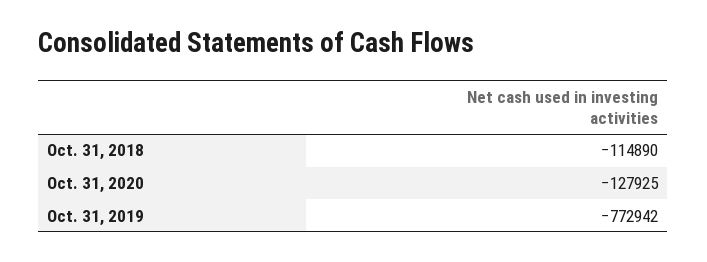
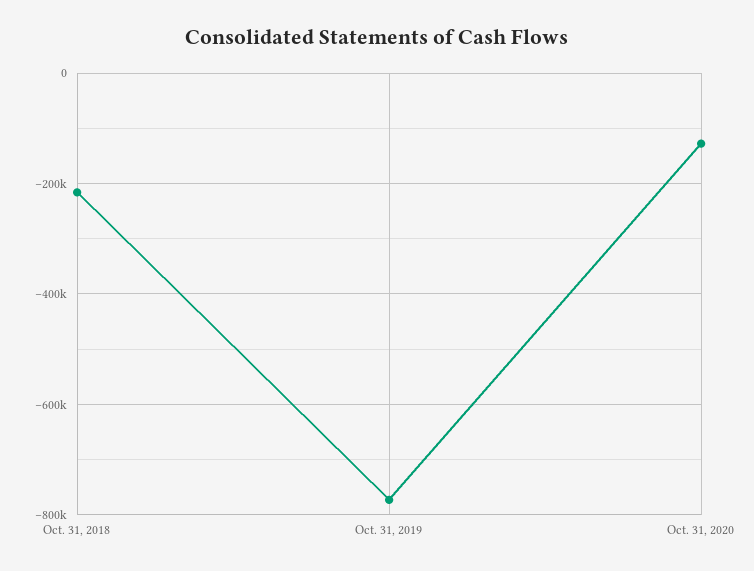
Oct. 31, 2018: -114890 -> -220000

